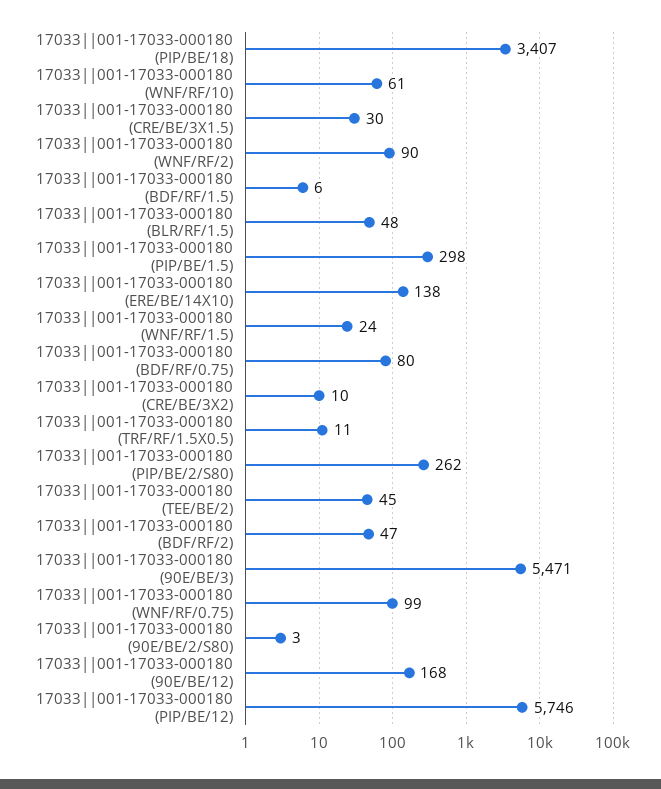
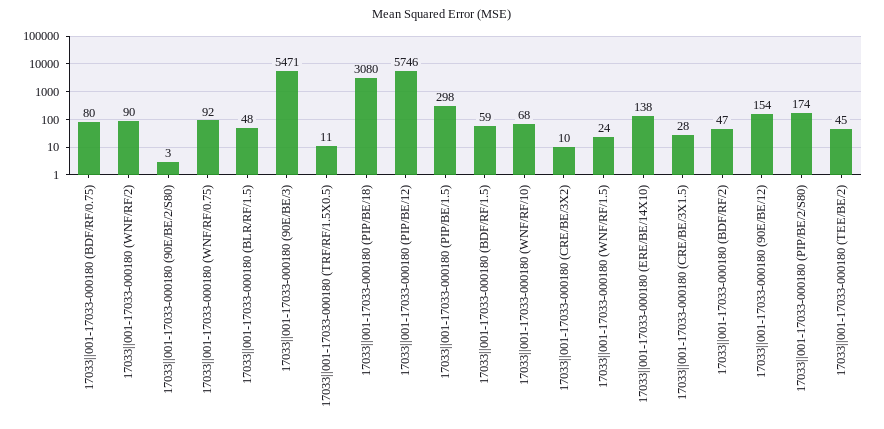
17033||001-17033-000180 (PIP/BE/18): 3407 -> 3080
17033||001-17033-000180 (WNF/RF/10): 61 -> 68
17033||001-17033-000180 (CRE/BE/3X1.5): 30 -> 28
17033||001-17033-000180 (BDF/RF/1.5): 6 -> 59
17033||001-17033-000180 (PIP/BE/2/S80): 262 -> 174
17033||001-17033-000180 (WNF/RF/0.75): 99 -> 92
17033||001-17033-000180 (90E/BE/12): 168 -> 154

